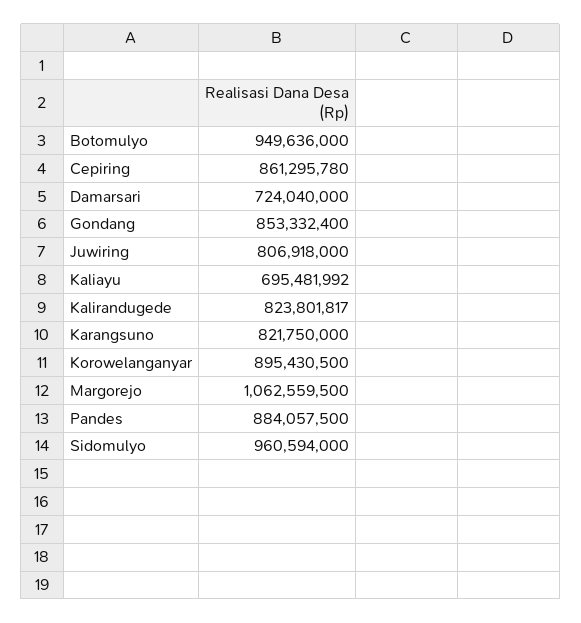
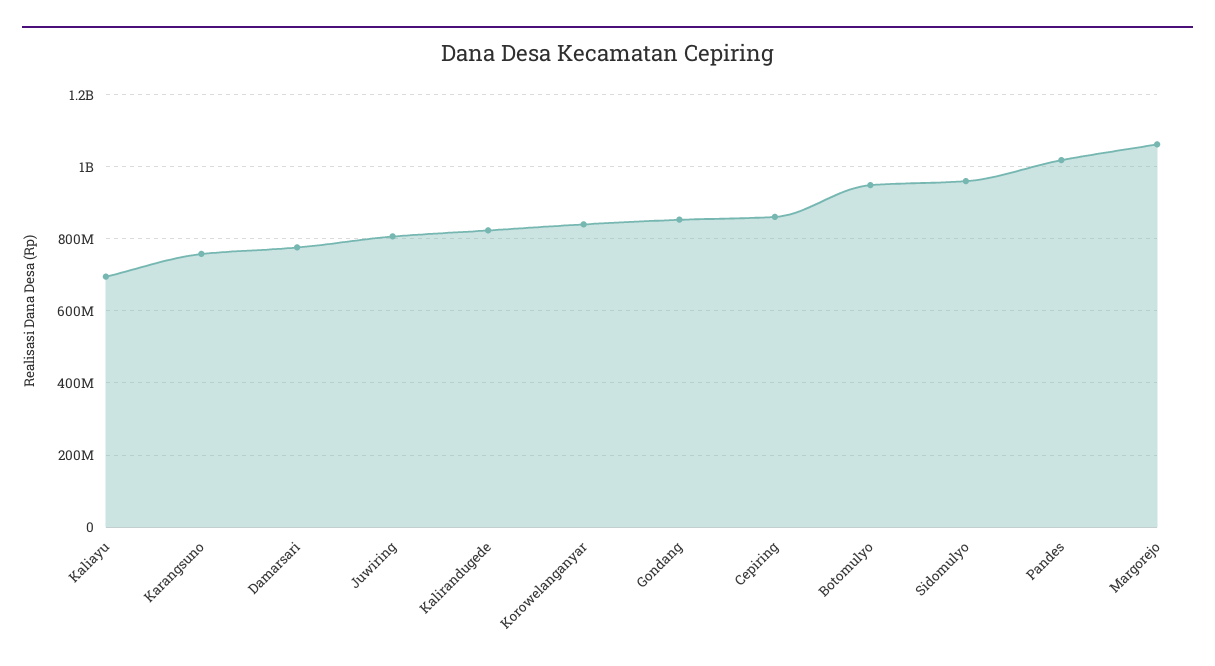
Damarsari: 724040000 -> 780000000
Karangsuno: 821750000 -> 760000000
Korowelanganyar: 895430500 -> 840000000
Pandes: 884057500 -> 1020000000

